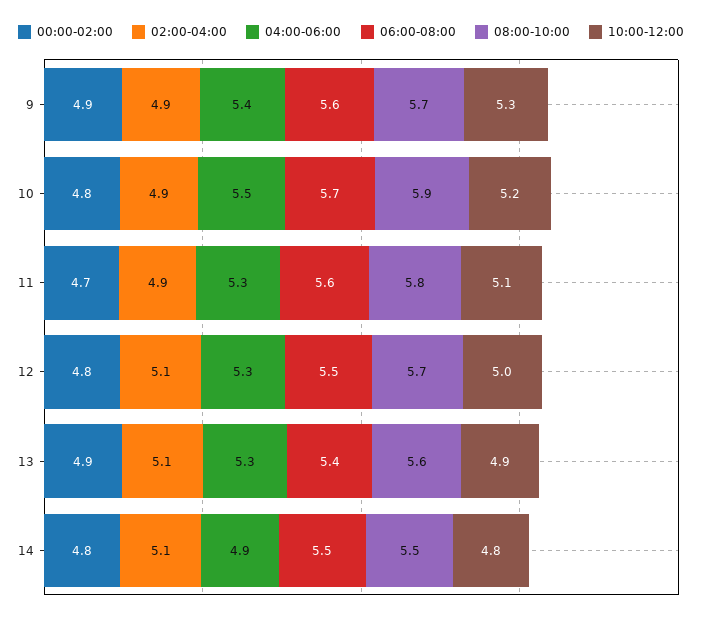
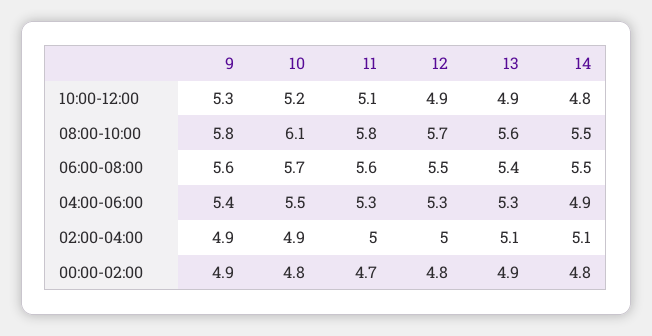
08:00-10:00, 9: 5.7 -> 5.8
08:00-10:00, 10: 5.9 -> 6.1
02:00-04:00, 11: 4.9 -> 5
02:00-04:00, 12: 5.1 -> 5
10:00-12:00, 12: 5 -> 4.9

